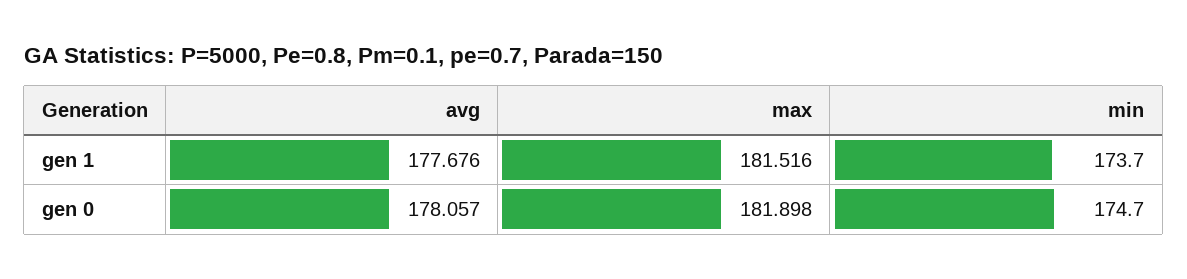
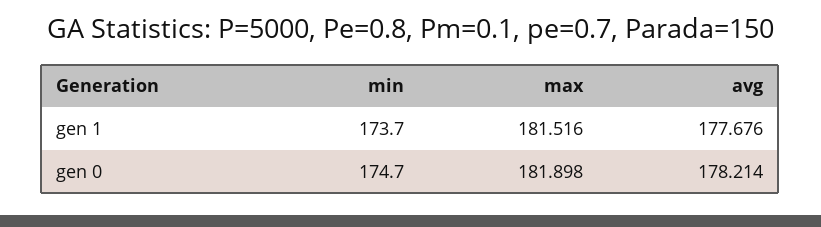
avg, gen 0: 178.057 -> 178.214

